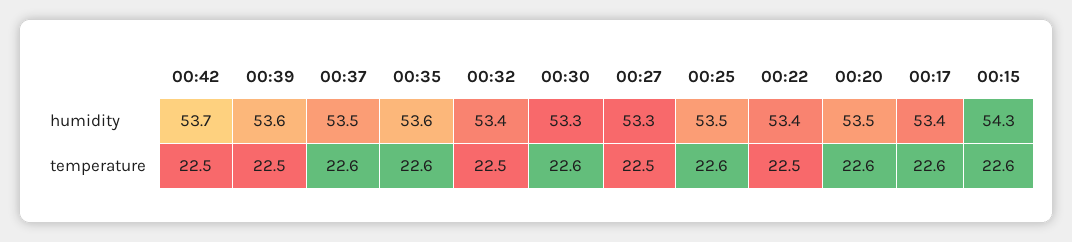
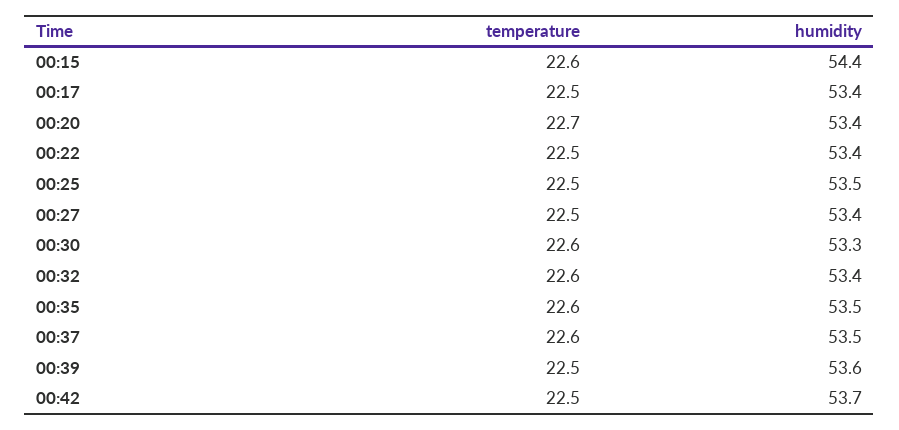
00:35, humidity: 53.6 -> 53.5
00:27, humidity: 53.3 -> 53.4
00:20, humidity: 53.5 -> 53.4
00:15, humidity: 54.3 -> 54.4
00:32, temperature: 22.5 -> 22.6
00:25, temperature: 22.6 -> 22.5
00:20, temperature: 22.6 -> 22.7
00:17, temperature: 22.6 -> 22.5

